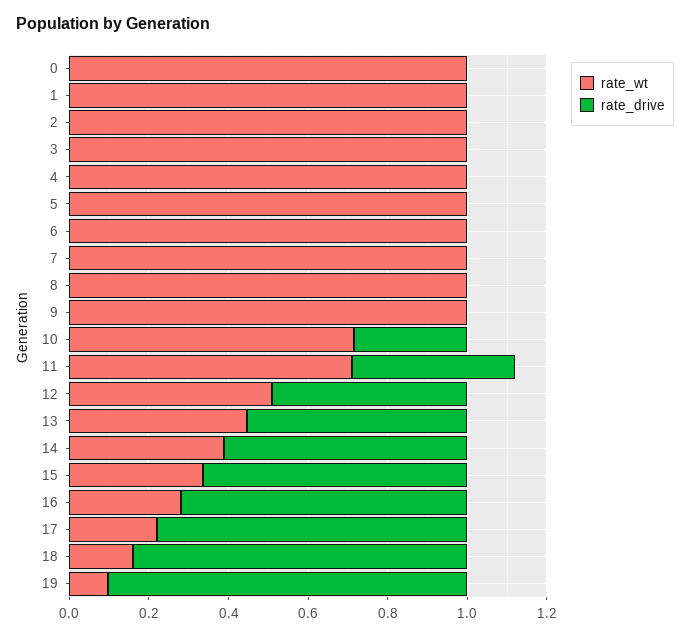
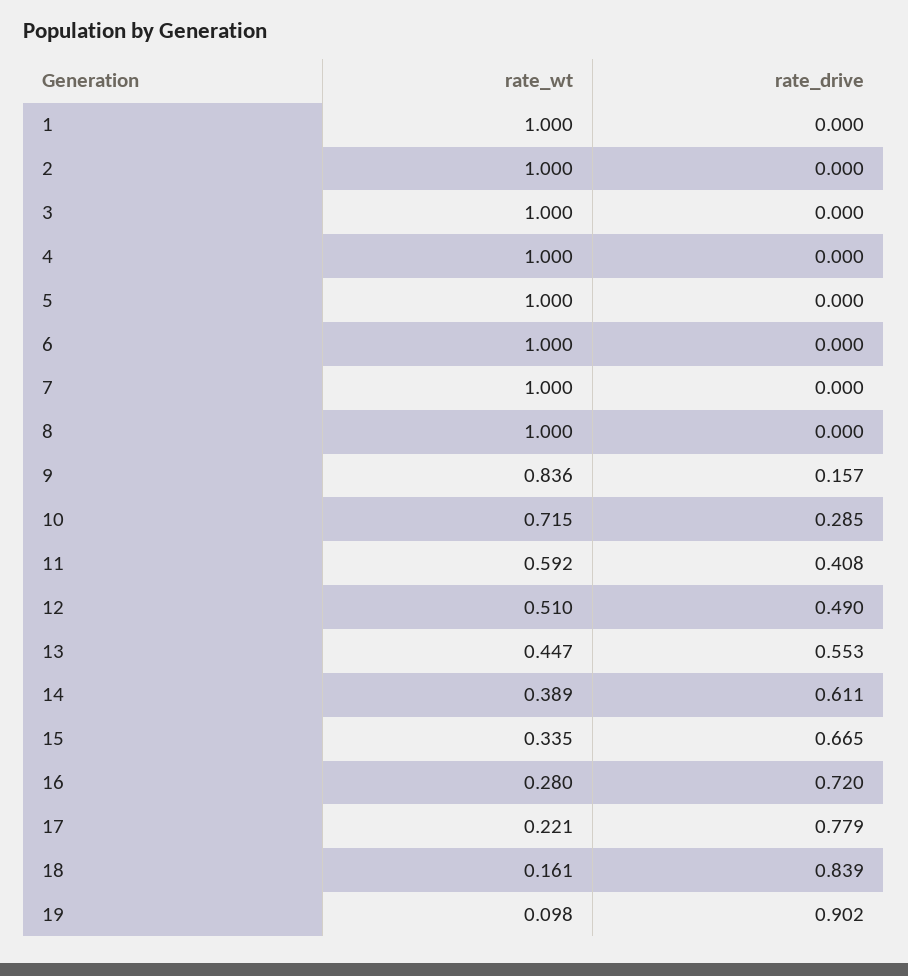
rate_wt, 0: 1 -> none
rate_drive, 0: 0 -> none
rate_wt, 9: 1 -> 0.836
rate_drive, 9: 0 -> 0.157
rate_wt, 11: 0.7 -> 0.592

